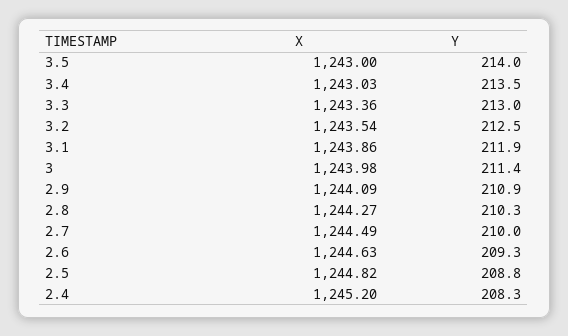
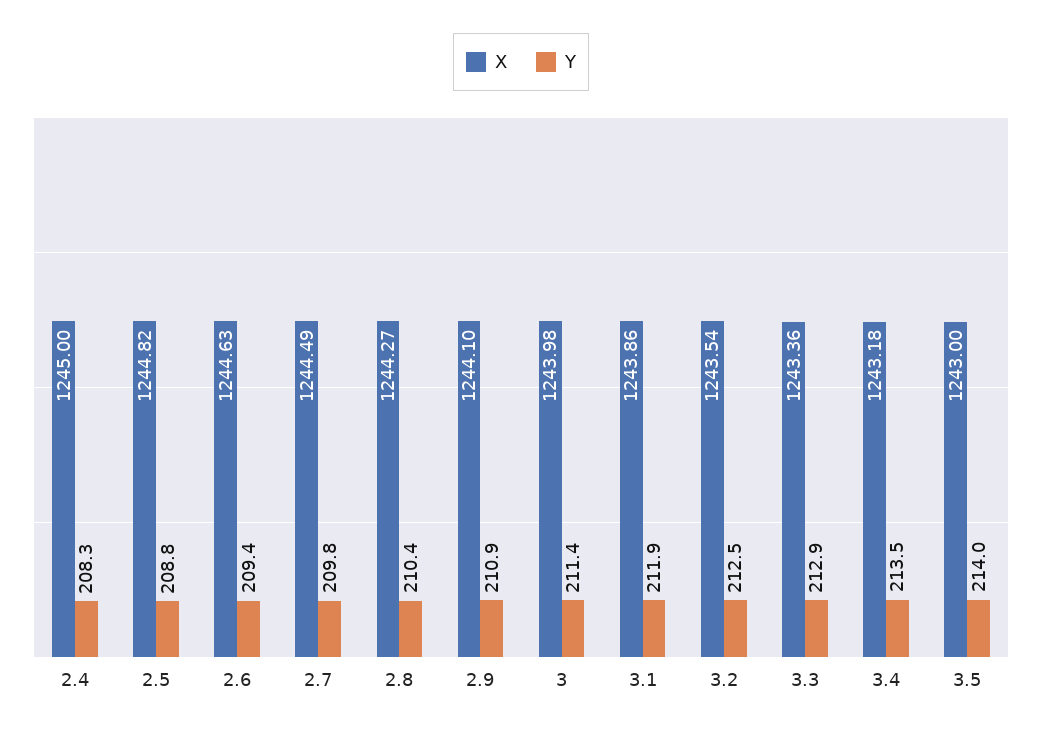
X, 3.4: 1243.03 -> 1243.18
Y, 3.3: 213 -> 212.9
X, 2.9: 1244.09 -> 1244.1
Y, 2.8: 210.3 -> 210.4
Y, 2.7: 210 -> 209.8
Y, 2.6: 209.3 -> 209.4
X, 2.4: 1245.2 -> 1245

